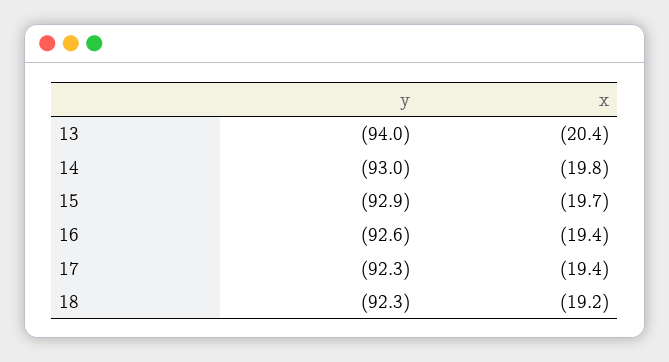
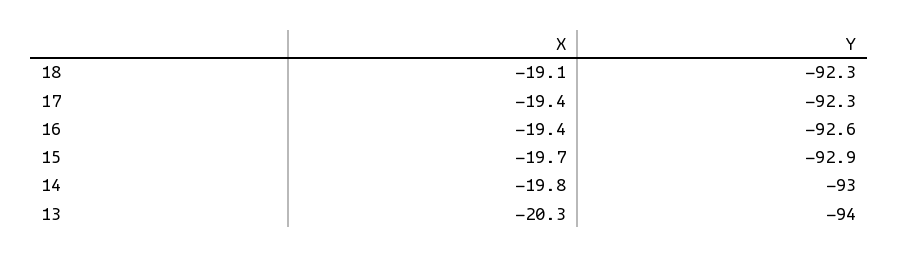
x, 13: -20.4 -> -20.3
x, 18: -19.2 -> -19.1

